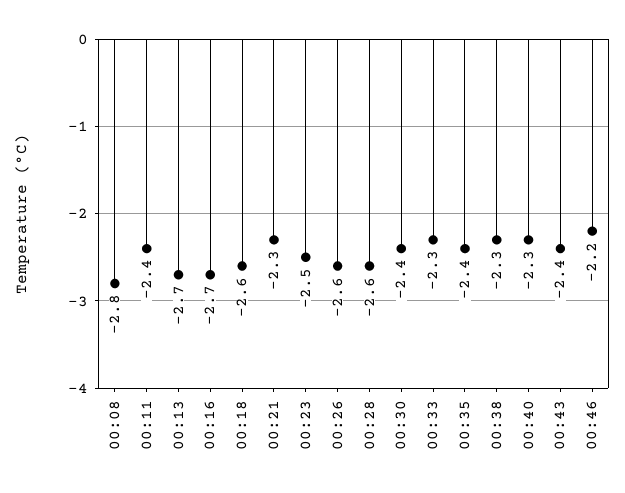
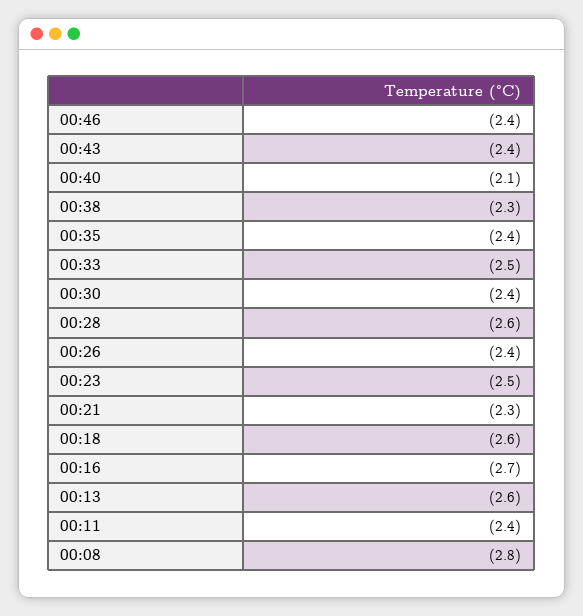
00:13: -2.7 -> -2.6
00:26: -2.6 -> -2.4
00:33: -2.3 -> -2.5
00:40: -2.3 -> -2.1
00:46: -2.2 -> -2.4

